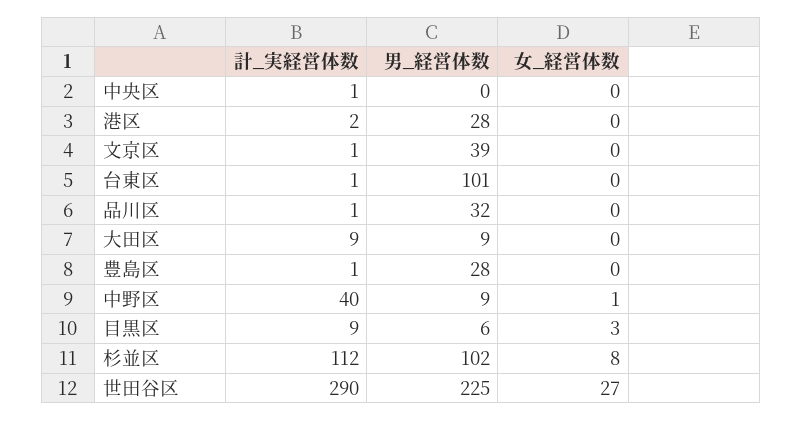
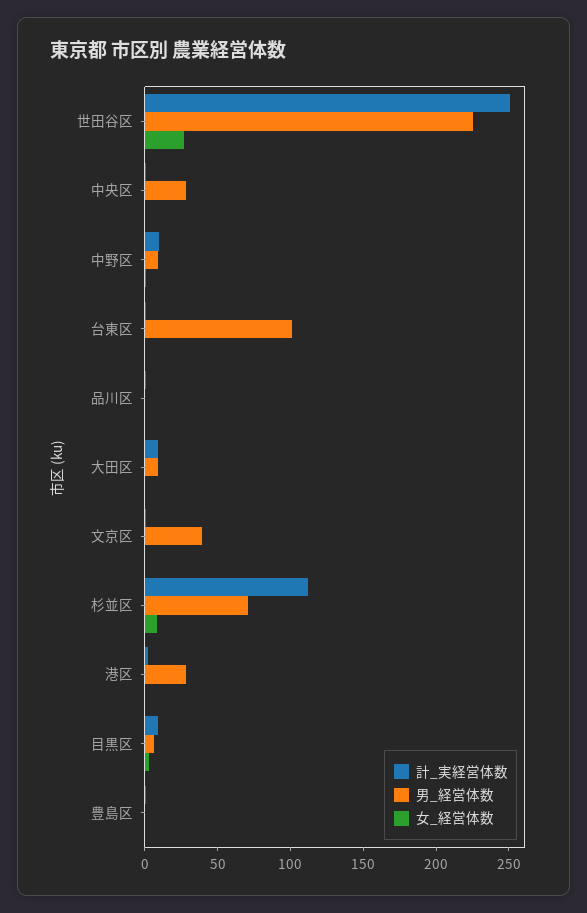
男_経営体数, 中央区: 0 -> 30
男_経営体数, 品川区: 32 -> 0
男_経営体数, 豊島区: 28 -> 0
計_実経営体数, 中野区: 40 -> 10
男_経営体数, 杉並区: 102 -> 70
計_実経営体数, 世田谷区: 290 -> 250

